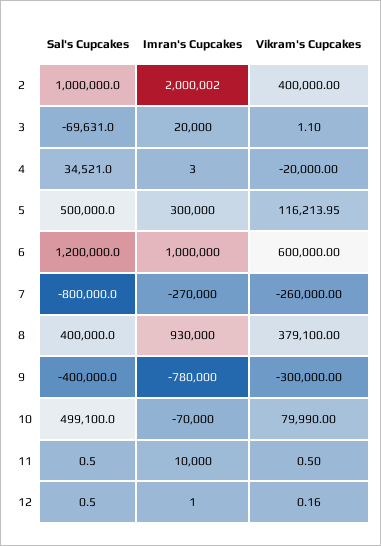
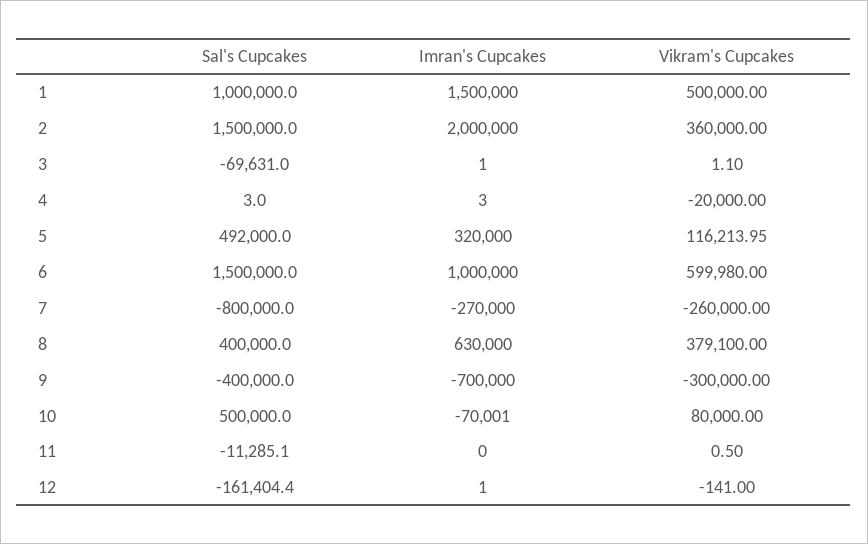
Sal's Cupcakes, 2: 1000000 -> 1500000
Imran's Cupcakes, 2: 2000002 -> 2000000
Vikram's Cupcakes, 2: 400000 -> 360000
Imran's Cupcakes, 3: 20000 -> 1
Sal's Cupcakes, 4: 34521 -> 3
Sal's Cupcakes, 5: 500000 -> 492000
Imran's Cupcakes, 5: 300000 -> 320000
Sal's Cupcakes, 6: 1200000 -> 1500000
Vikram's Cupcakes, 6: 600000 -> 599980
Imran's Cupcakes, 8: 930000 -> 630000
Imran's Cupcakes, 9: -780000 -> -700000
Sal's Cupcakes, 10: 499100 -> 500000
Imran's Cupcakes, 10: -70000 -> -70001
Vikram's Cupcakes, 10: 79990 -> 80000
Sal's Cupcakes, 11: 0.5 -> -11285.1
Imran's Cupcakes, 11: 10000 -> 0
Sal's Cupcakes, 12: 0.5 -> -161404.4
Vikram's Cupcakes, 12: 0.16 -> -141
Sal's Cupcakes, 1: none -> 1000000
Imran's Cupcakes, 1: none -> 1500000
Vikram's Cupcakes, 1: none -> 500000

